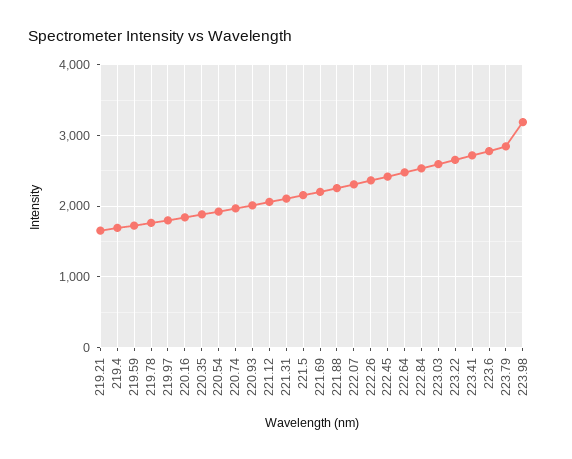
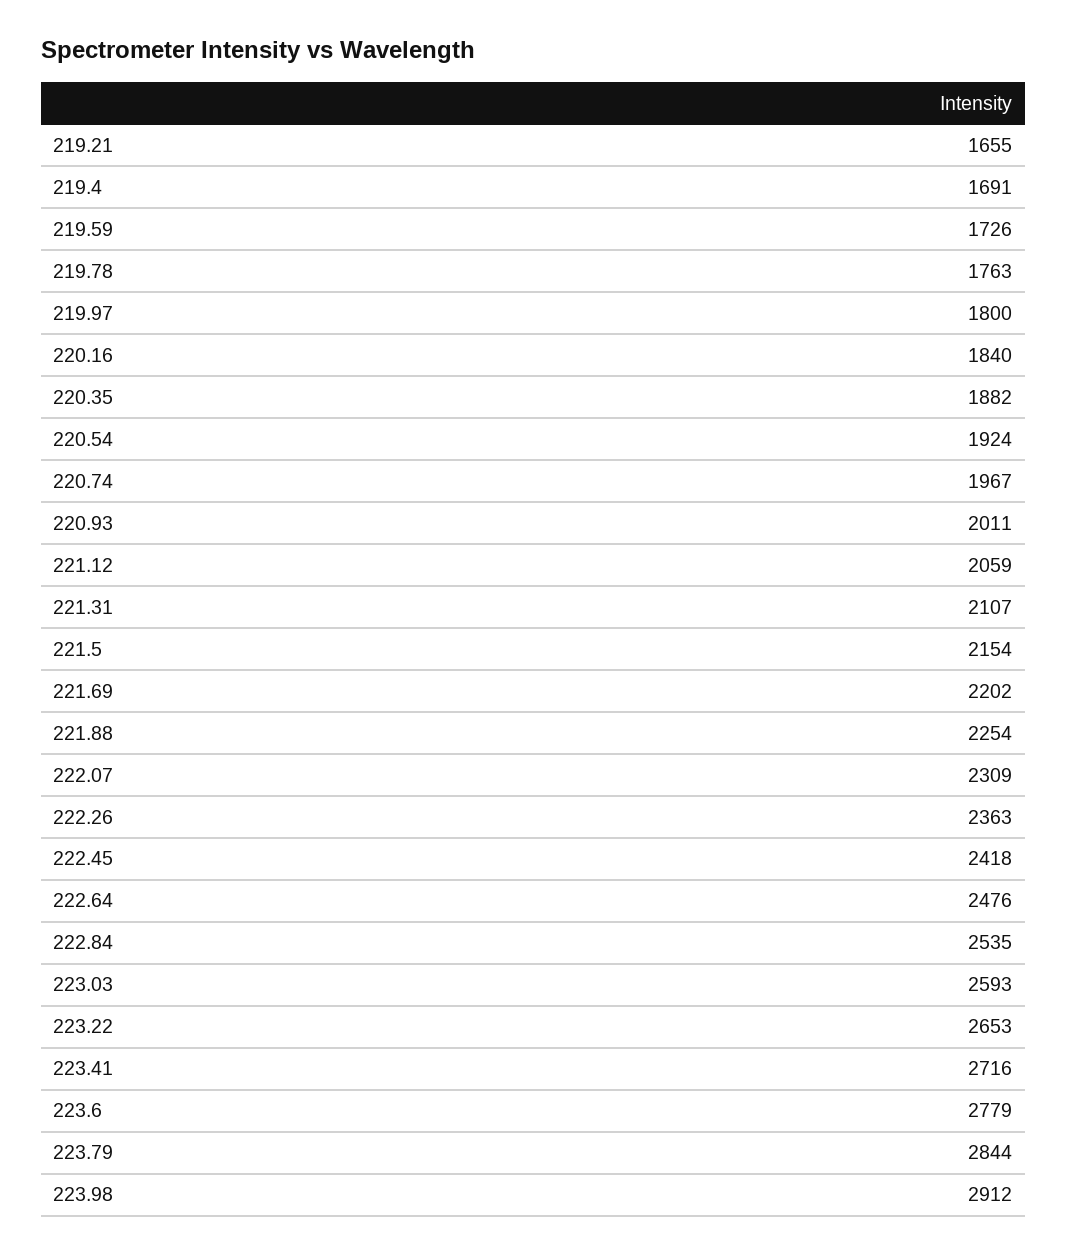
223.98: 3200 -> 2912

